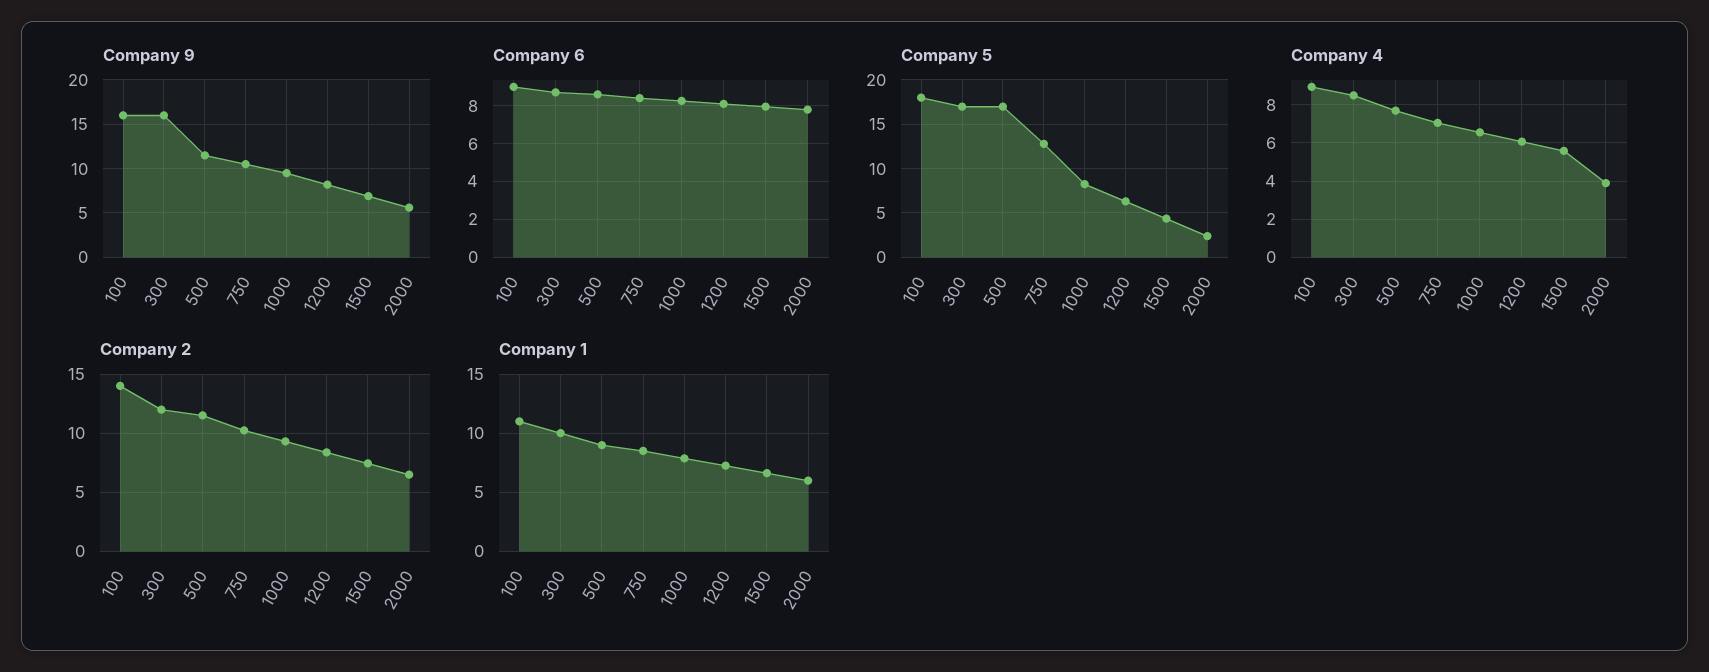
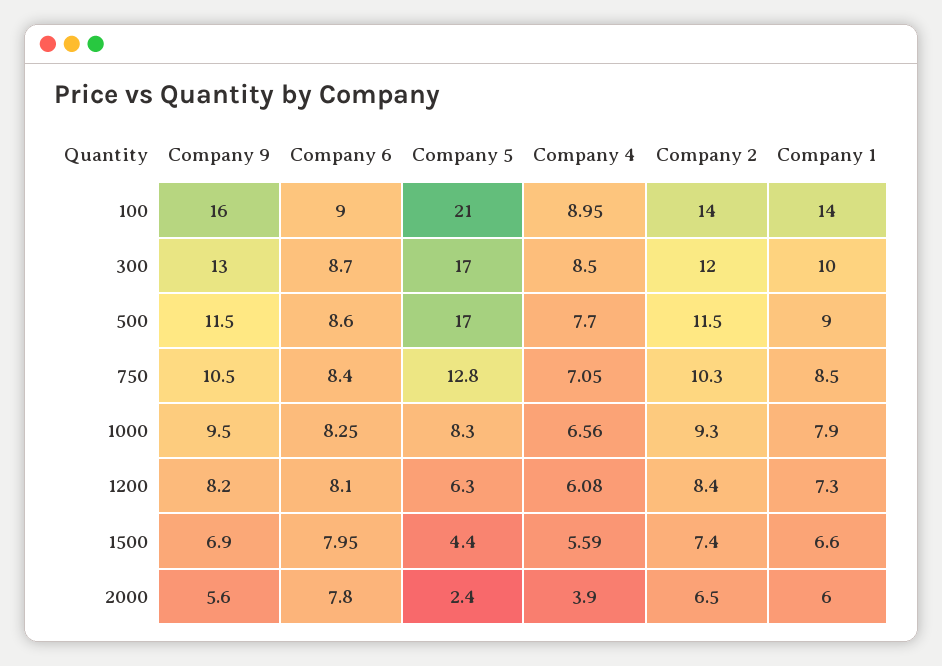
Company 9, 300: 16 -> 13
Company 5, 100: 18 -> 21
Company 1, 100: 11 -> 14

